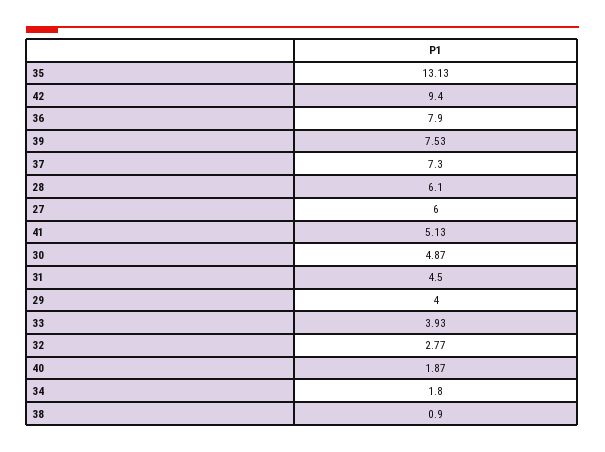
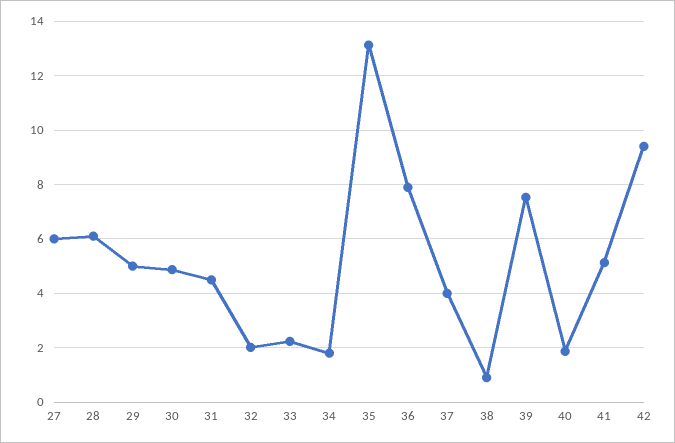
37: 7.3 -> 4
29: 4 -> 5
33: 3.93 -> 2.25
32: 2.77 -> 2

